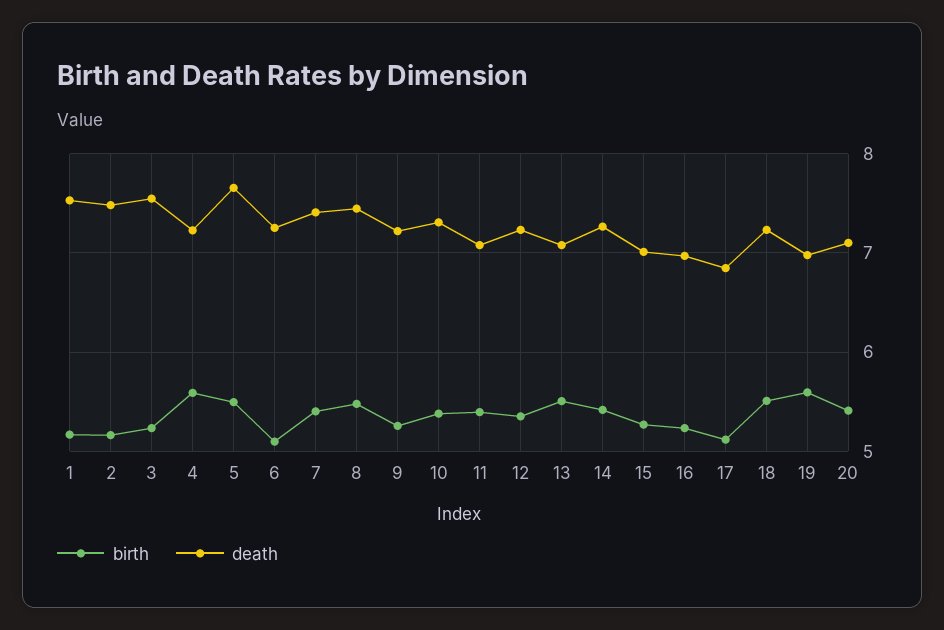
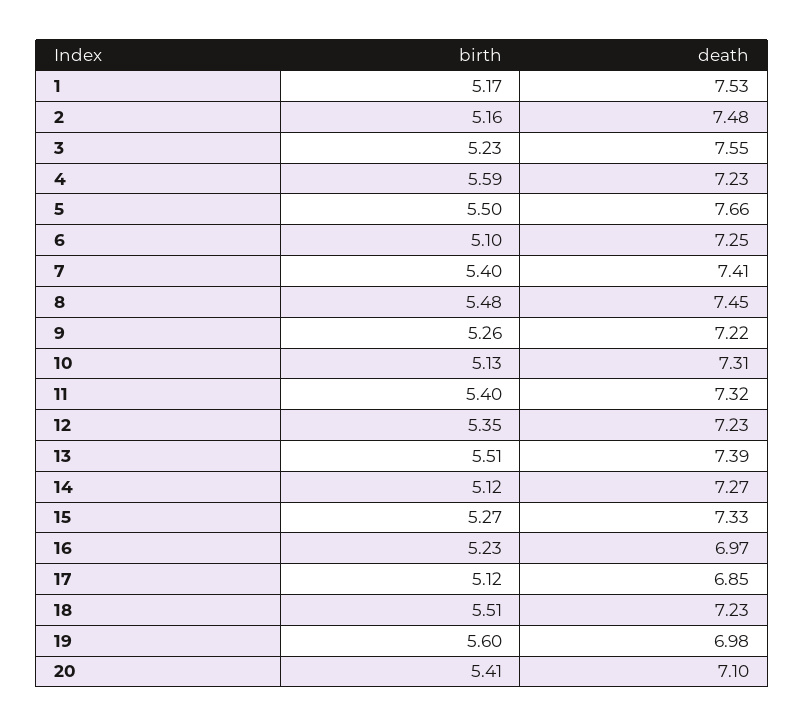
birth, 10: 5.4 -> 5.13
death, 11: 7.1 -> 7.32
death, 13: 7.1 -> 7.39
birth, 14: 5.4 -> 5.12
death, 15: 7 -> 7.33

